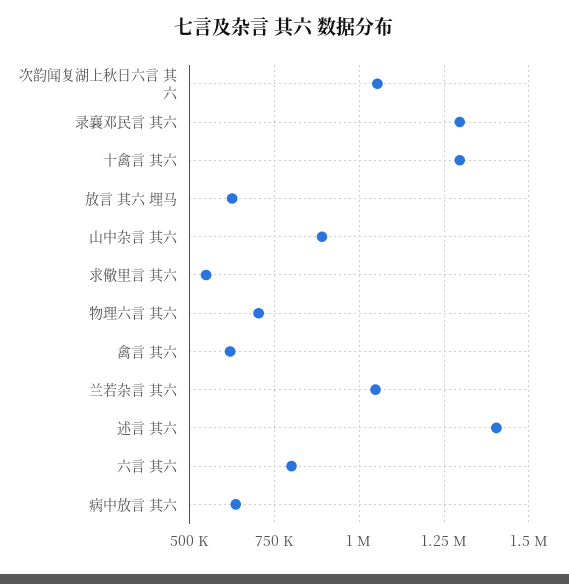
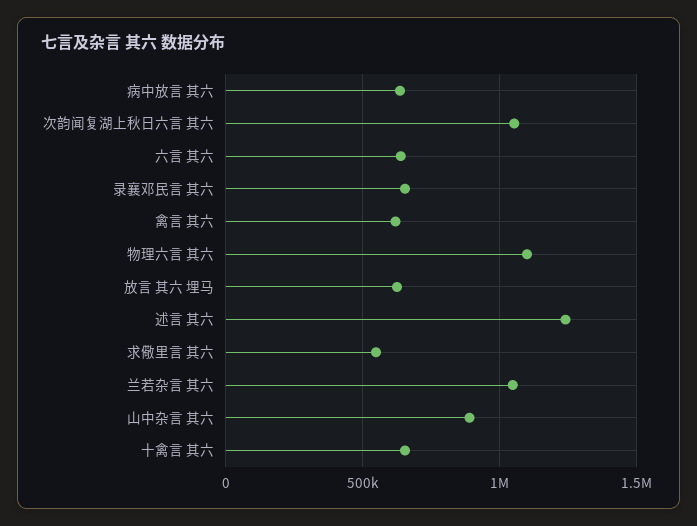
录襄邓民言 其六: 1300000 -> 650000
十禽言 其六: 1300000 -> 650000
物理六言 其六: 700000 -> 1100000
述言 其六: 1400000 -> 1250000
六言 其六: 800000 -> 650000

